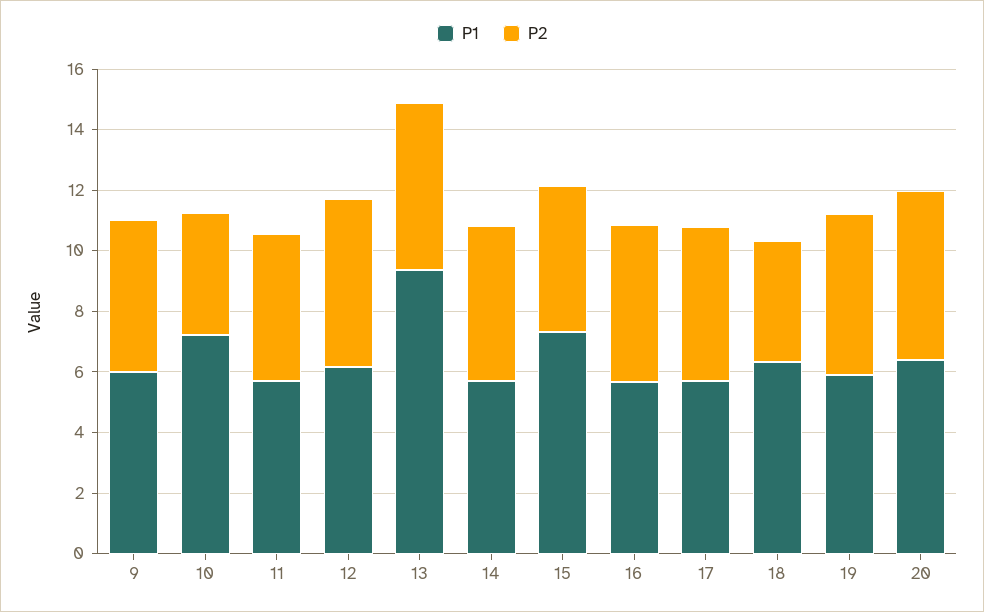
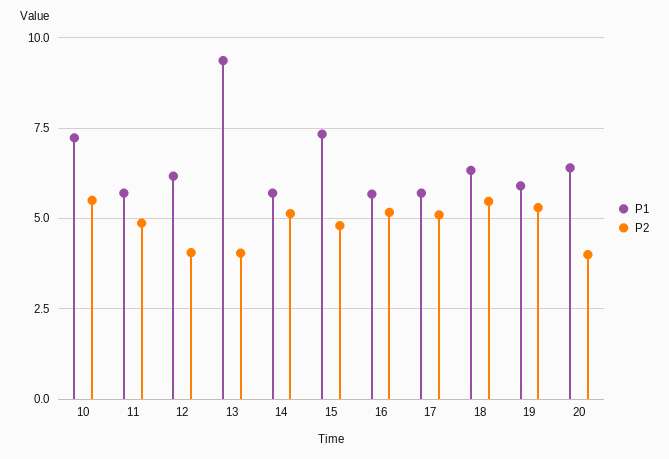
P1, 9: 6 -> none
P2, 9: 5 -> none
P2, 10: 4 -> 5.5
P2, 12: 5.5 -> 4
P2, 13: 5.5 -> 4
P2, 18: 4 -> 5.5
P2, 20: 5.5 -> 4

